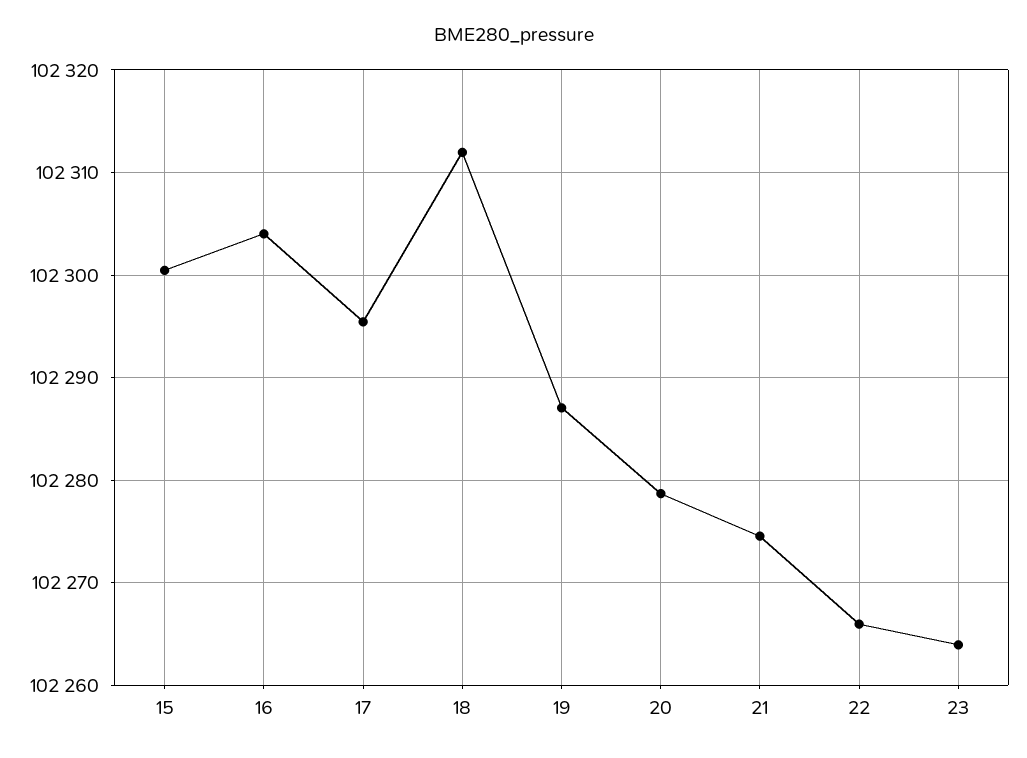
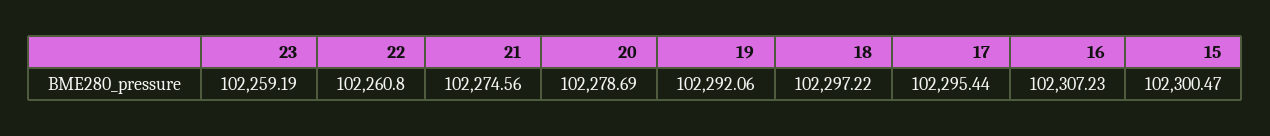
16: 102304 -> 102307.23
18: 102312 -> 102297.22
19: 102287 -> 102292.06
22: 102266 -> 102260.8
23: 102264 -> 102259.19

